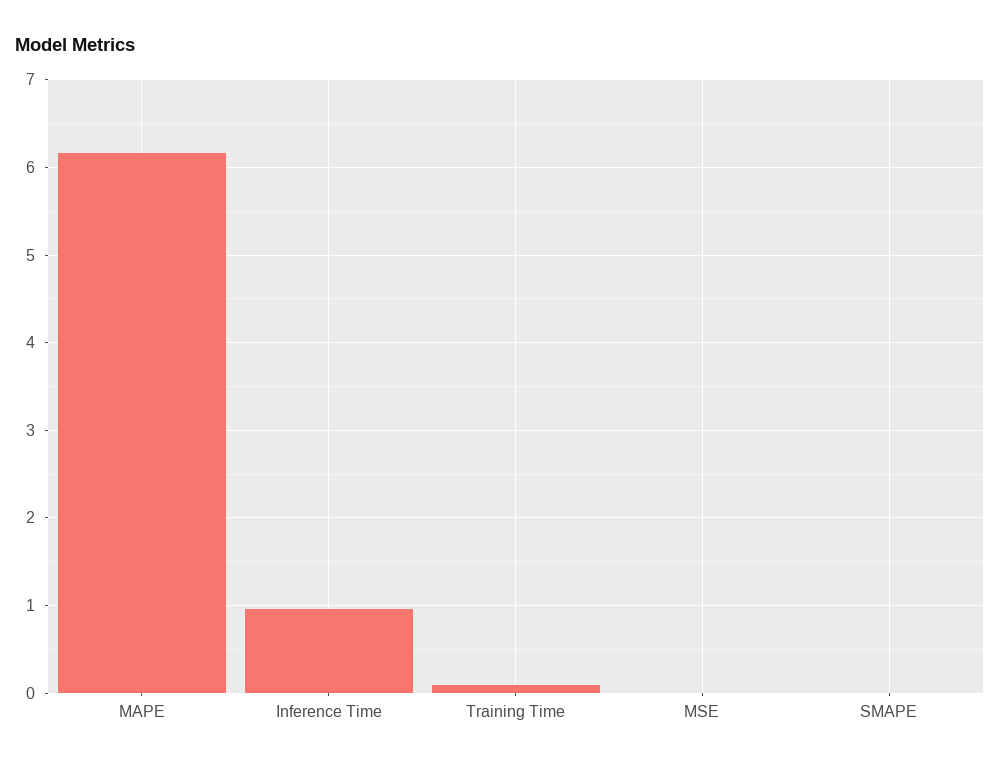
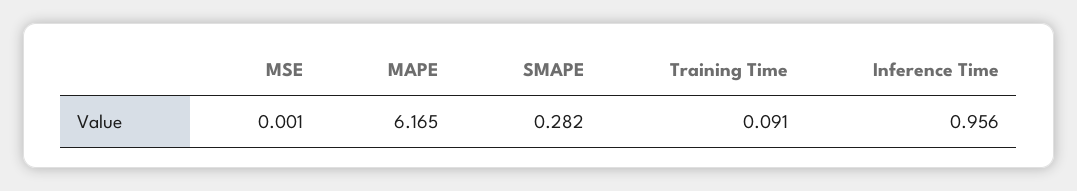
SMAPE: 0 -> 0.282

